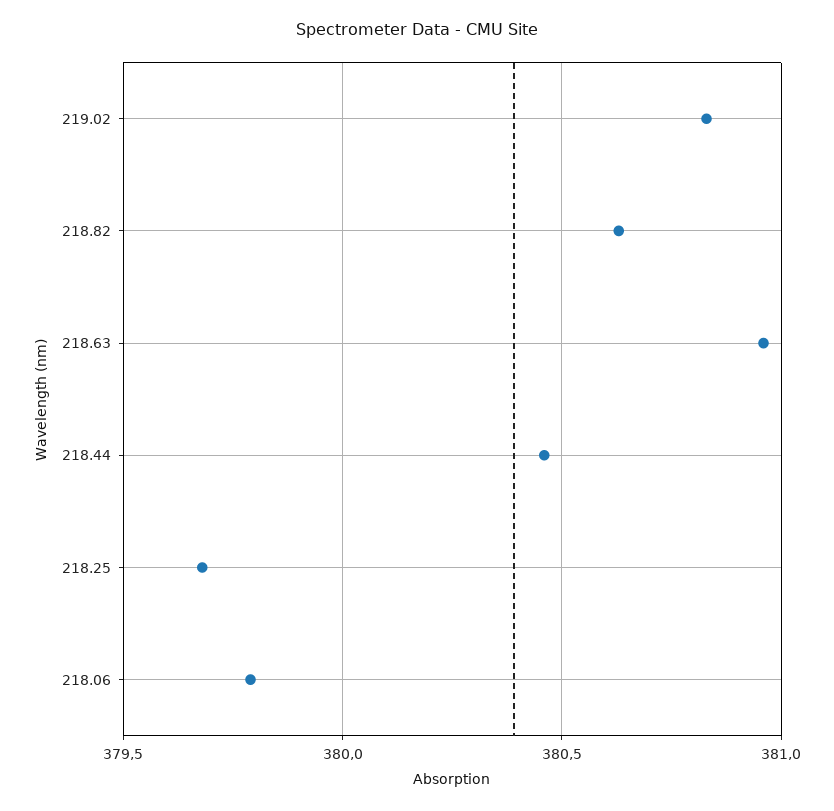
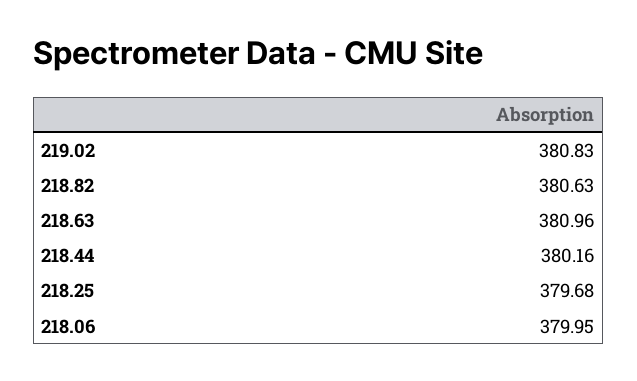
218.44: 380.45 -> 380.16
218.06: 379.8 -> 379.95

